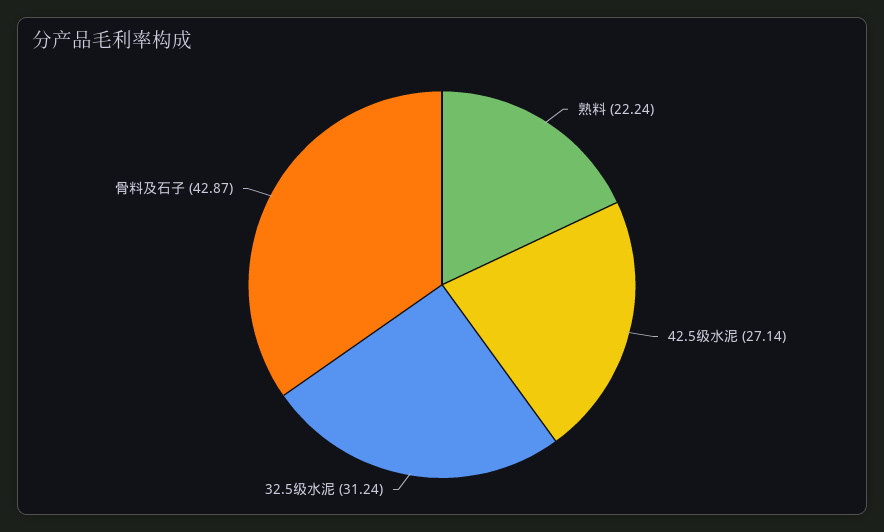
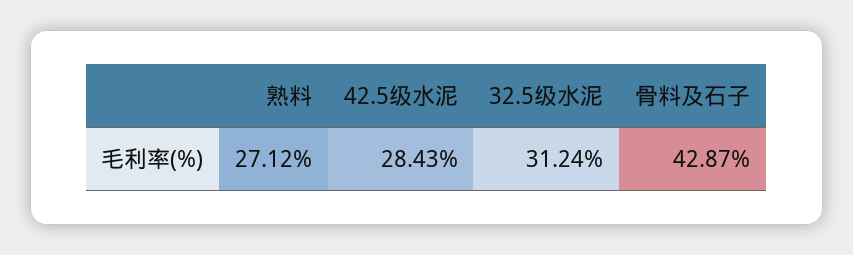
熟料: 22.24 -> 27.12
42.5级水泥: 27.14 -> 28.43

